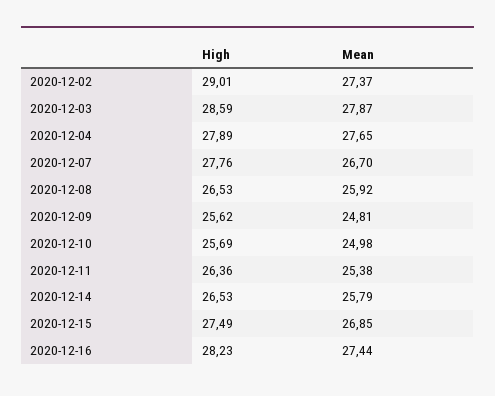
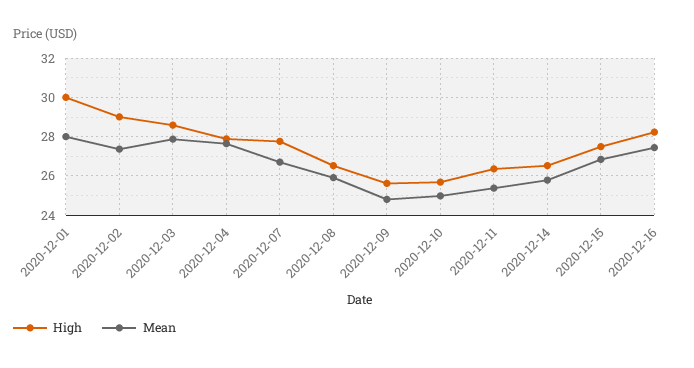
High, 2020-12-01: none -> 30
Mean, 2020-12-01: none -> 28

